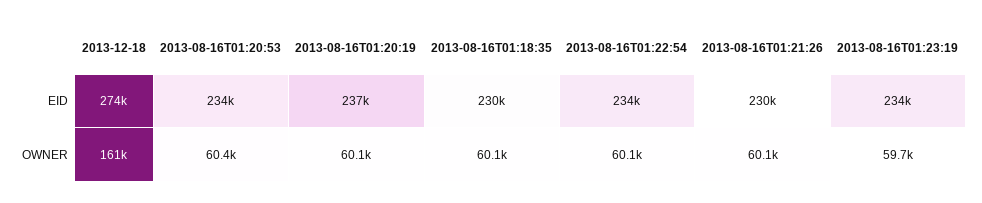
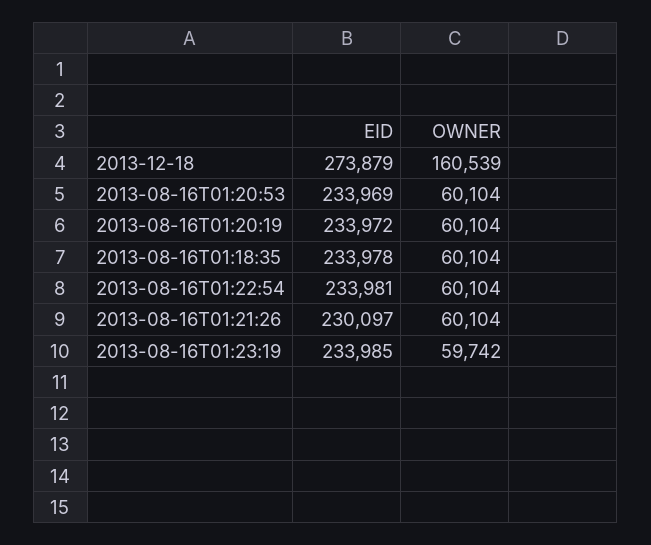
2013-08-16T01:20:19, EID: 237000 -> 233972
2013-08-16T01:18:35, EID: 230000 -> 233978
2013-08-16T01:20:53, OWNER: 60400 -> 60104

